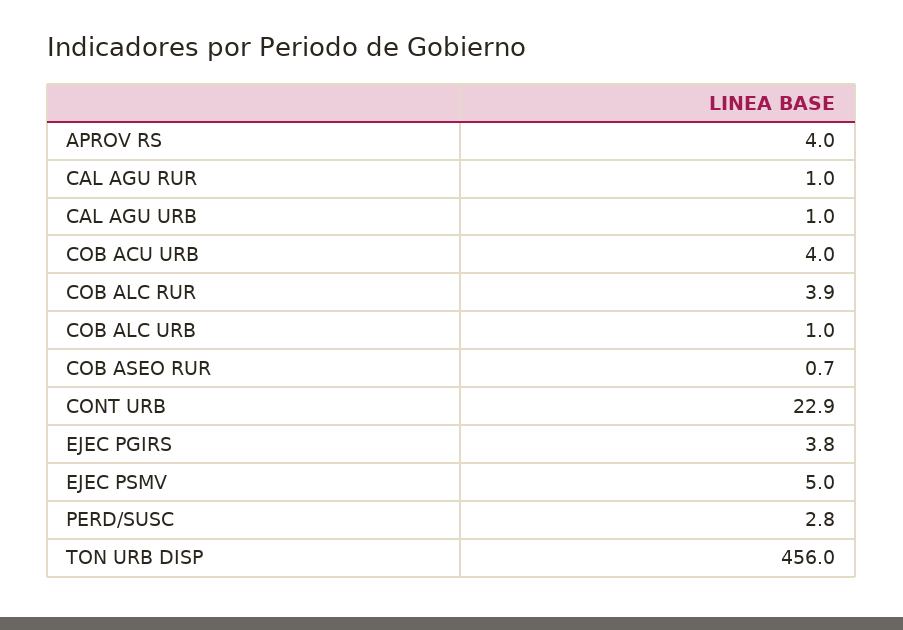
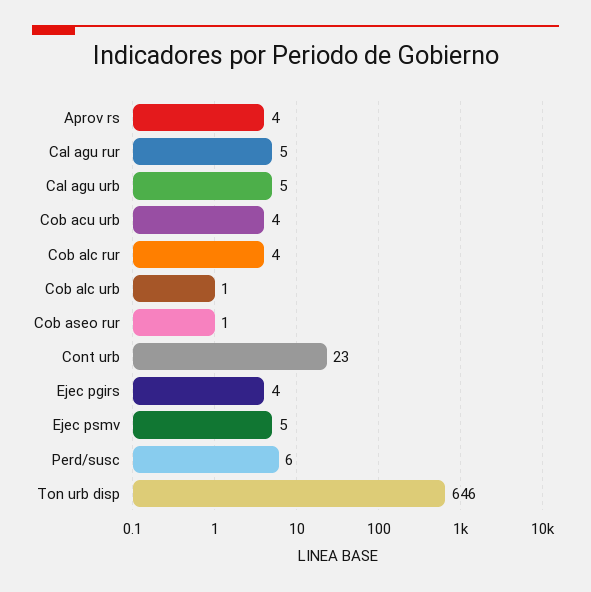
CAL AGU RUR: 1 -> 5
CAL AGU URB: 1 -> 5
PERD/SUSC: 2.8 -> 6
TON URB DISP: 456 -> 646

